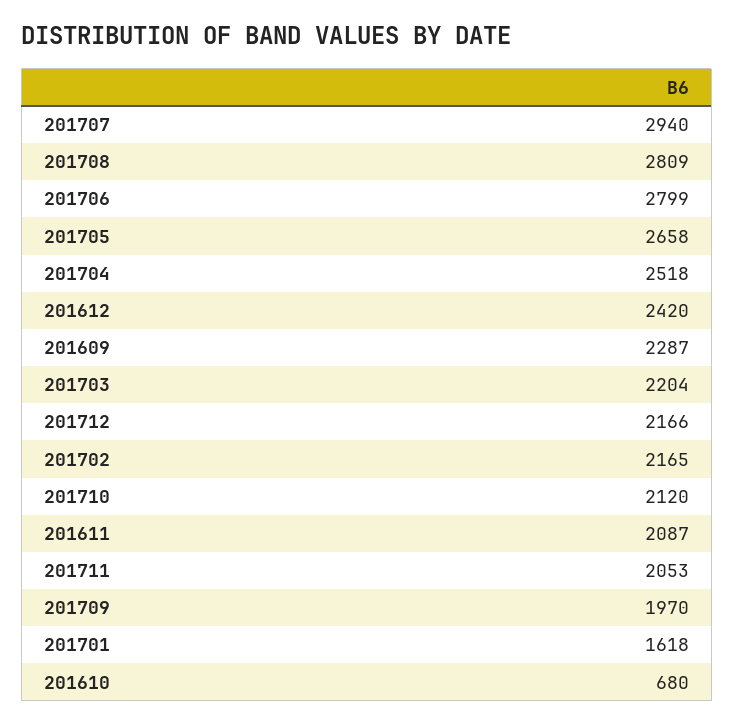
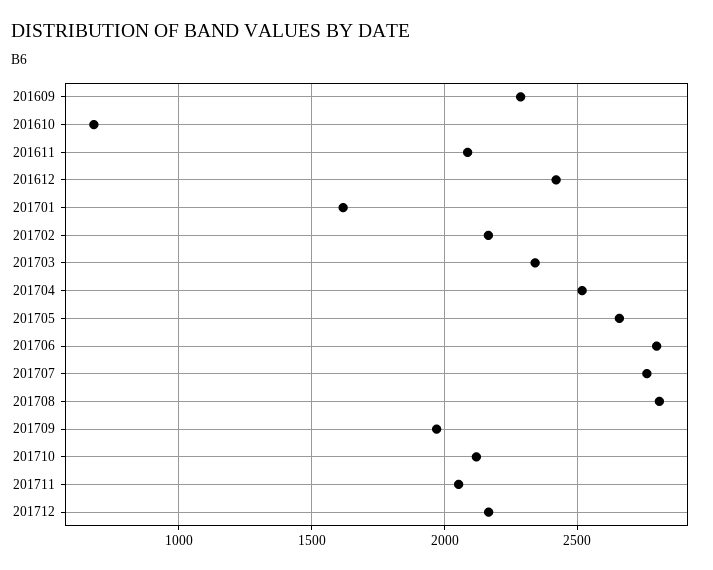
201707: 2940 -> 2750
201703: 2204 -> 2350

